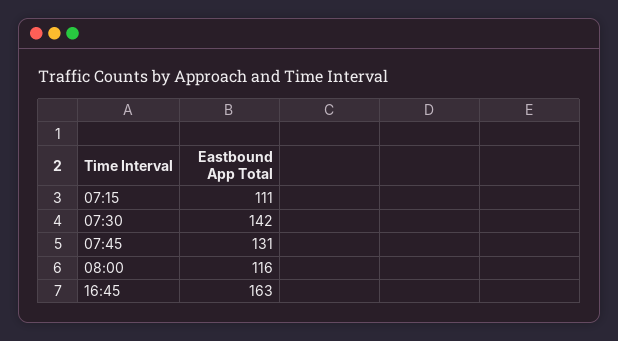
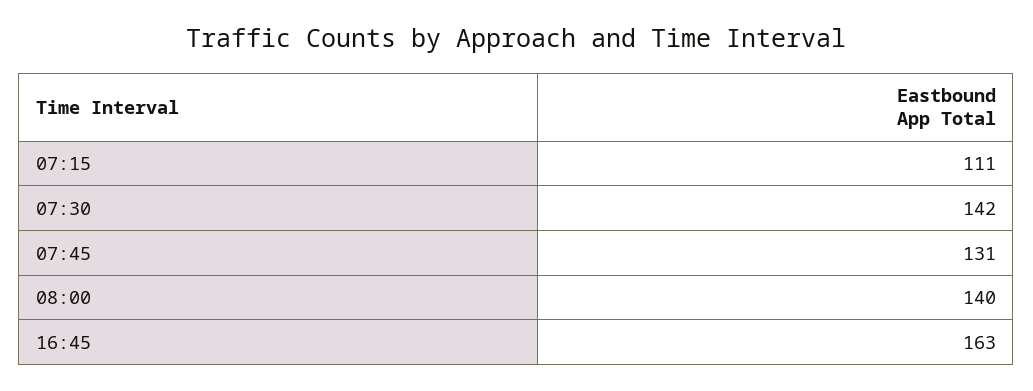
08:00: 116 -> 140

